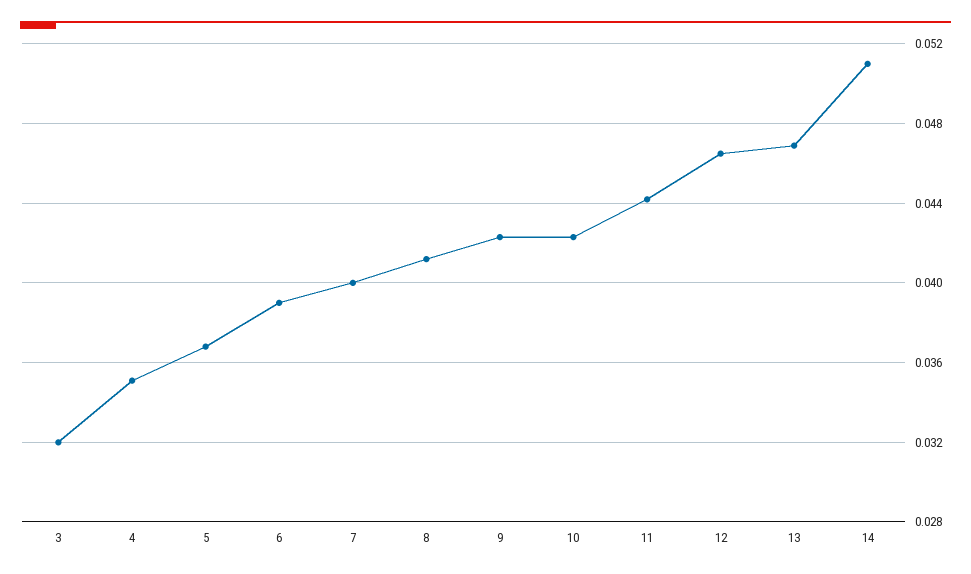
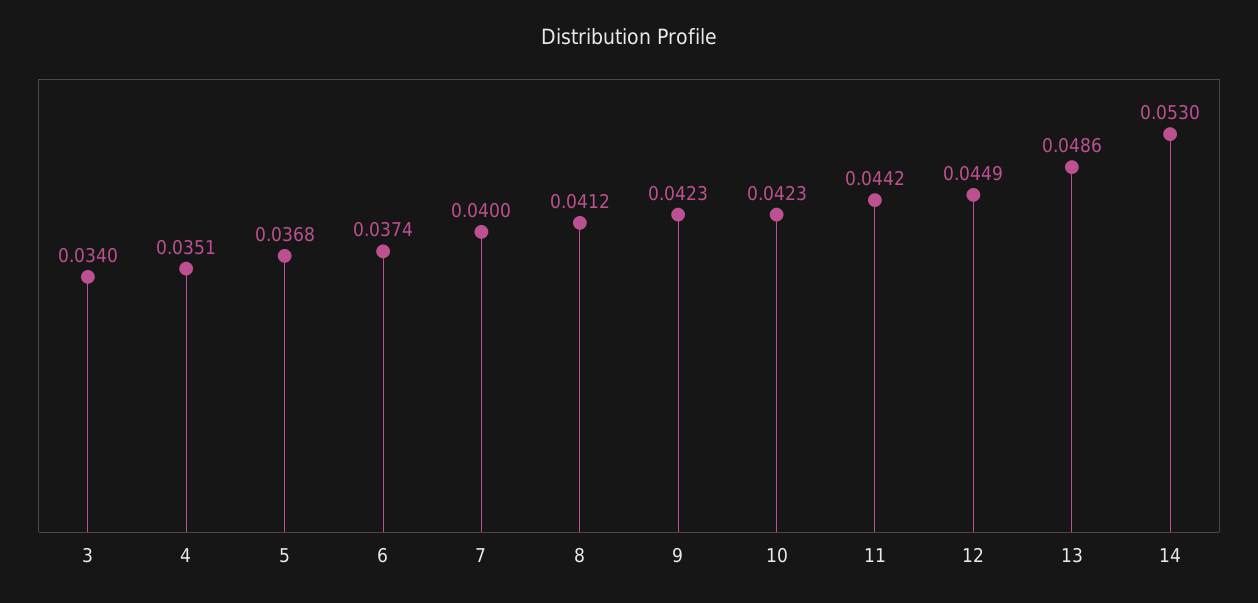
3: 0.032 -> 0.034
6: 0.039 -> 0.0374
12: 0.0465 -> 0.0449
13: 0.047 -> 0.0486
14: 0.051 -> 0.053

